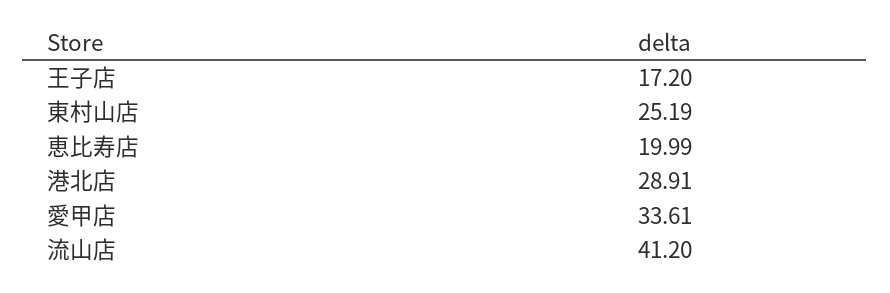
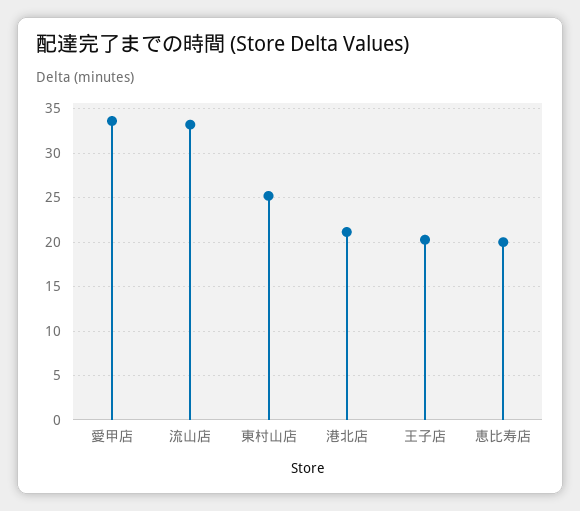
王子店: 17.2 -> 20
港北店: 28.91 -> 21
流山店: 41.2 -> 33

